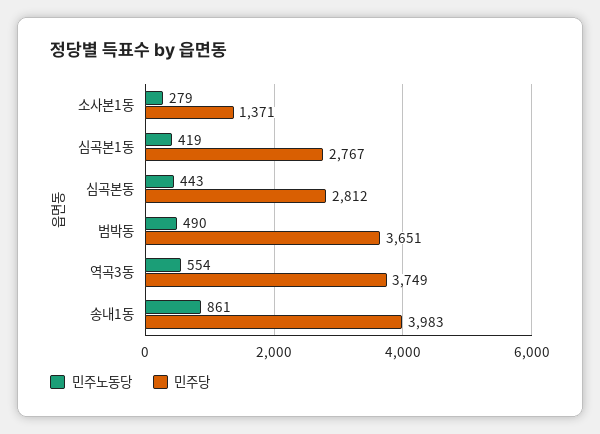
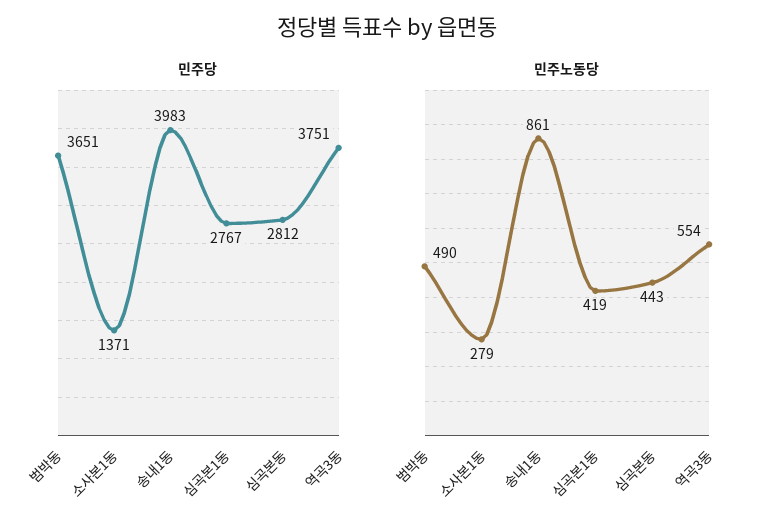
민주당, 역곡3동: 3749 -> 3751

